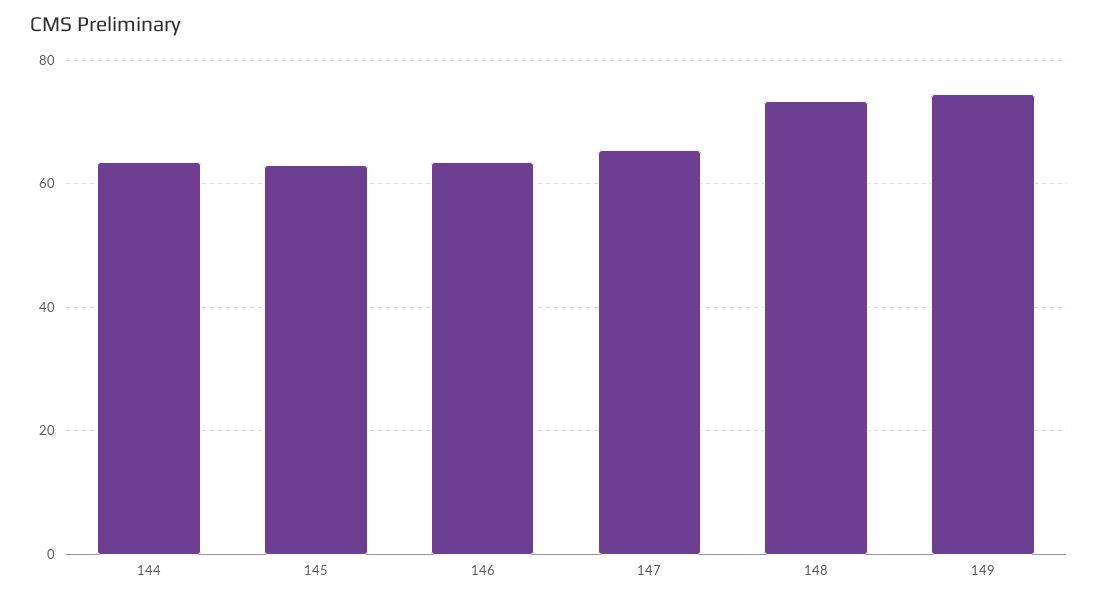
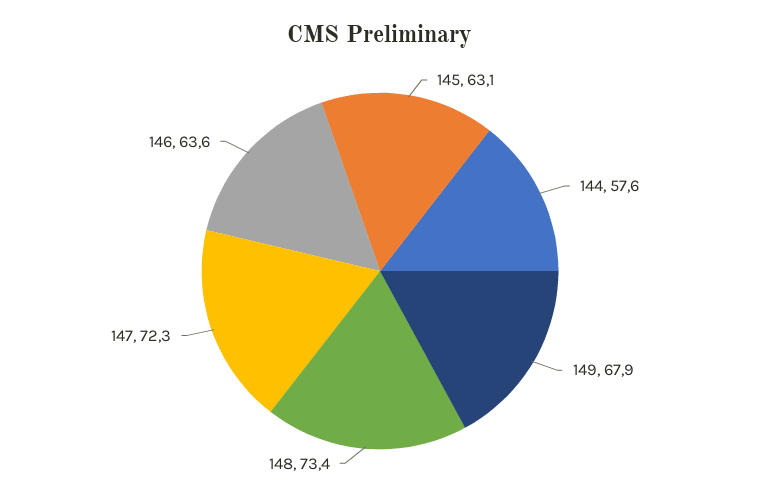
144: 64 -> 57.6
147: 66 -> 72.3
149: 74 -> 67.9

